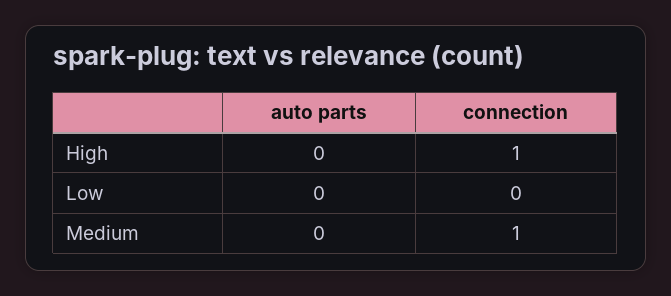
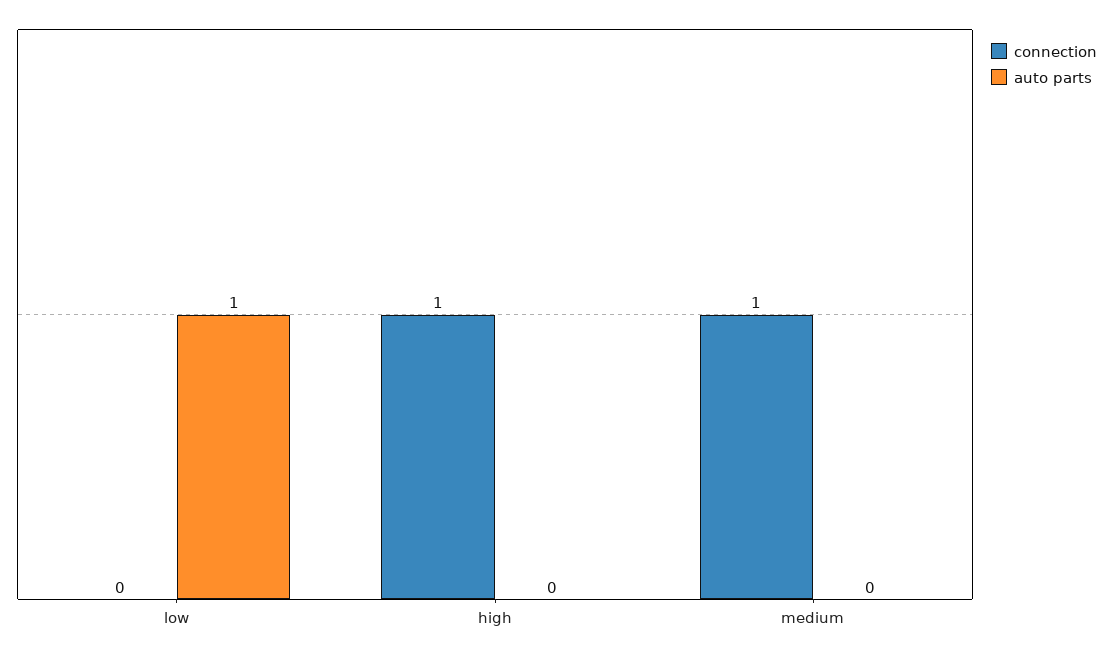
auto parts, Low: 0 -> 1

